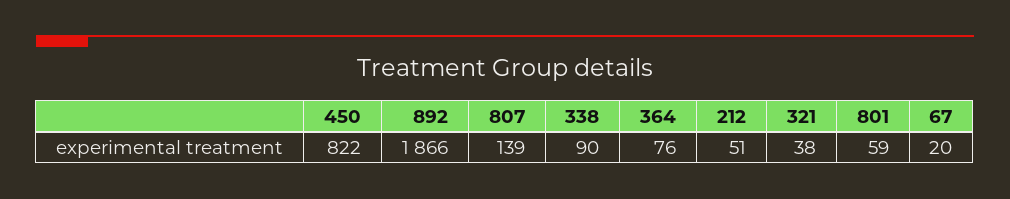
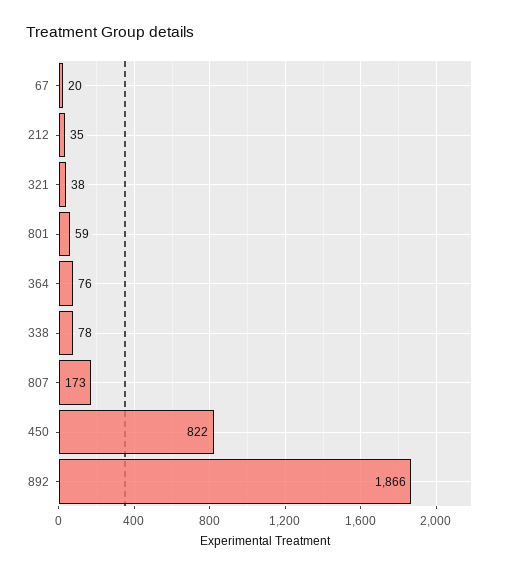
807: 139 -> 173
338: 90 -> 78
212: 51 -> 35

